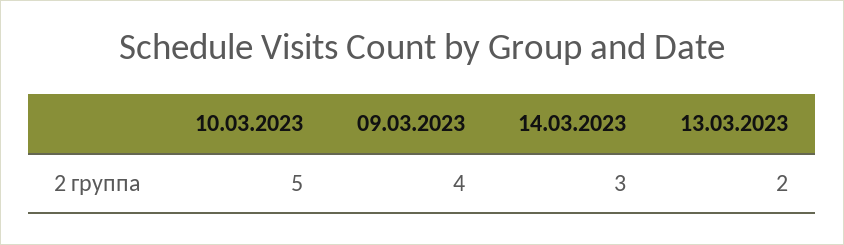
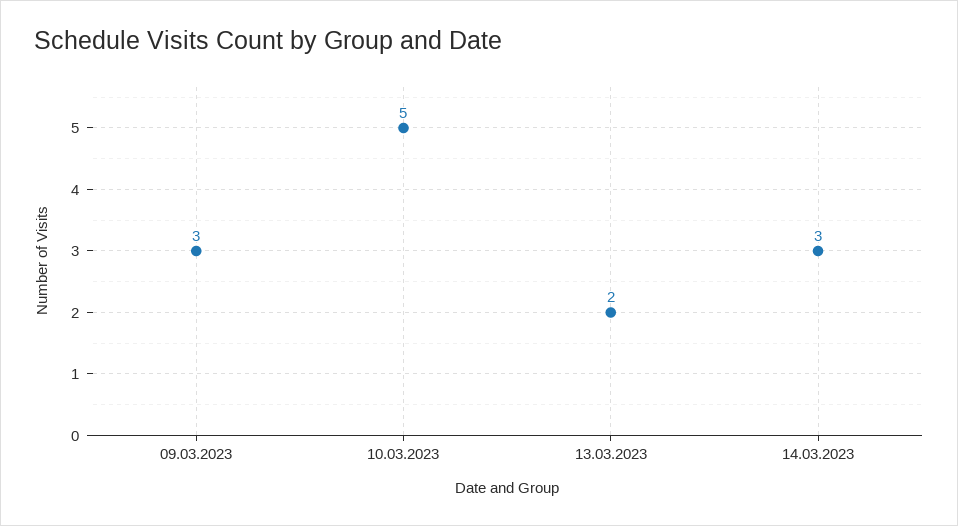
09.03.2023: 4 -> 3

